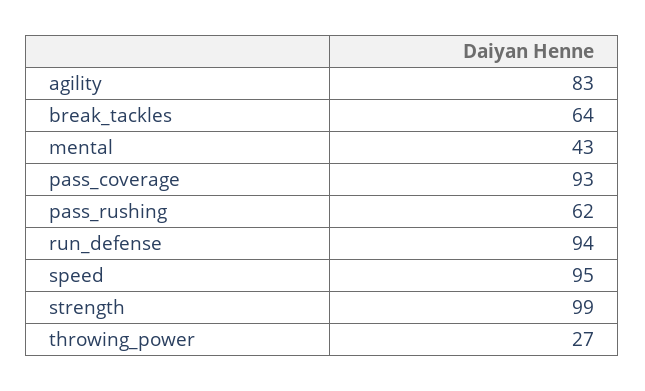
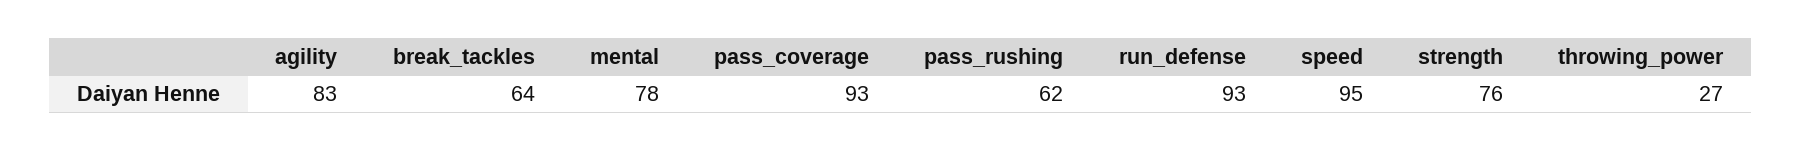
mental: 43 -> 78
run_defense: 94 -> 93
strength: 99 -> 76

